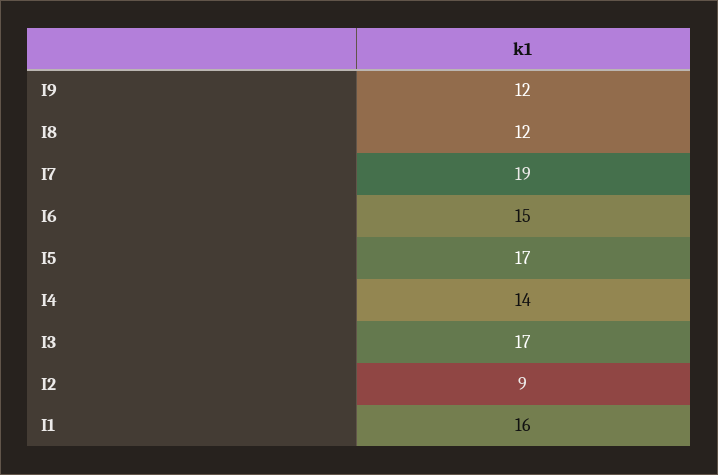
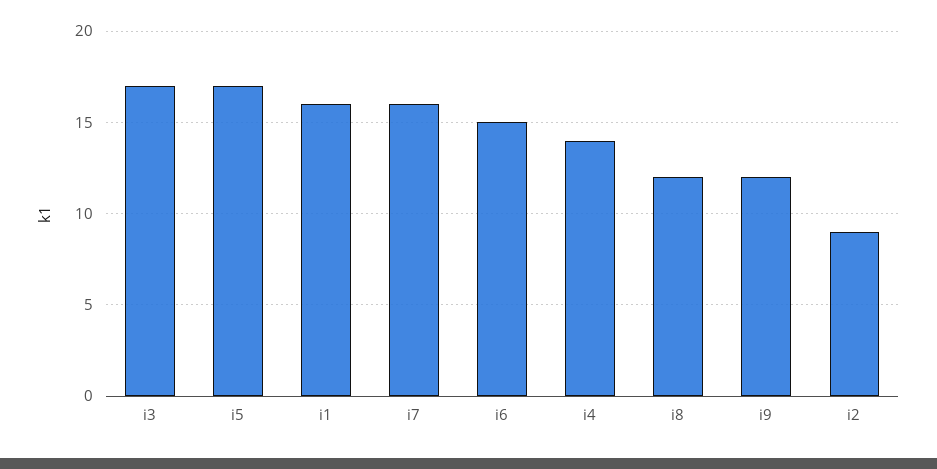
I7: 19 -> 16

